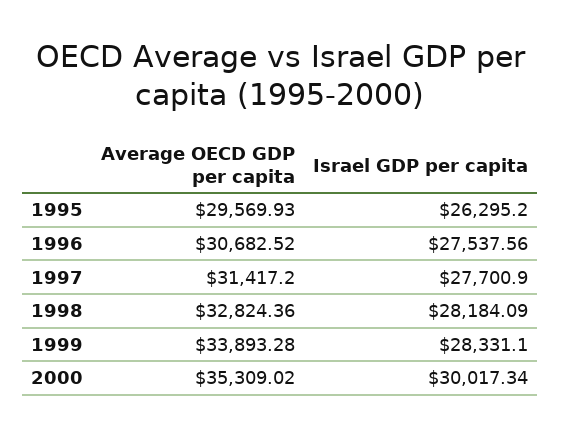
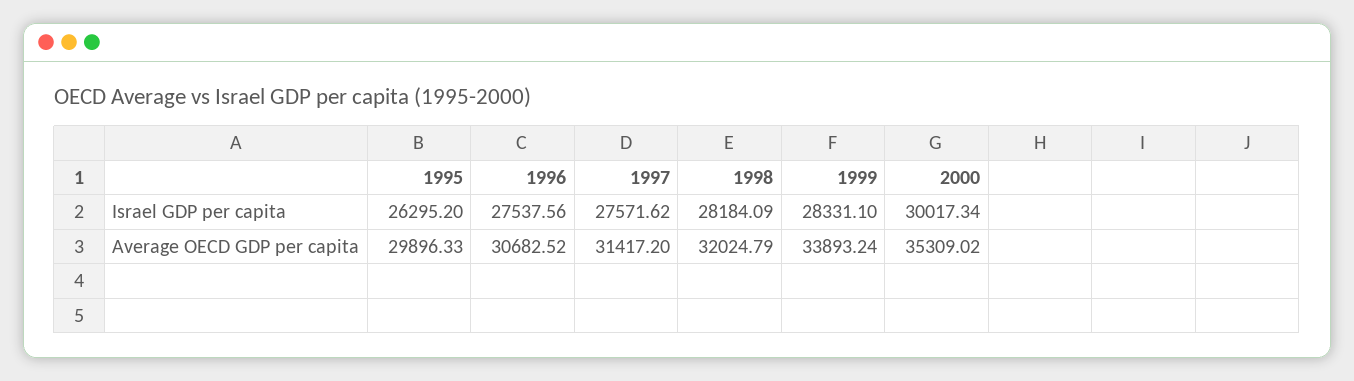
Average OECD GDP per capita, 1995: 29569.93 -> 29896.33
Israel GDP per capita, 1997: 27700.9 -> 27571.62
Average OECD GDP per capita, 1998: 32824.36 -> 32024.79
Average OECD GDP per capita, 1999: 33893.28 -> 33893.24

